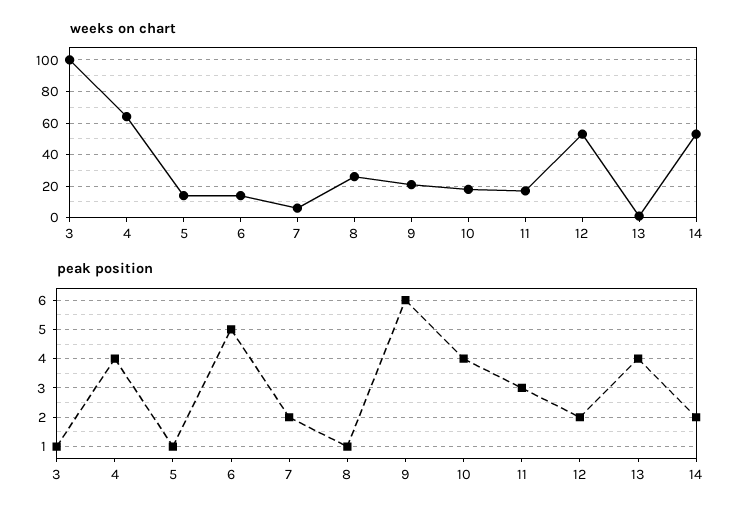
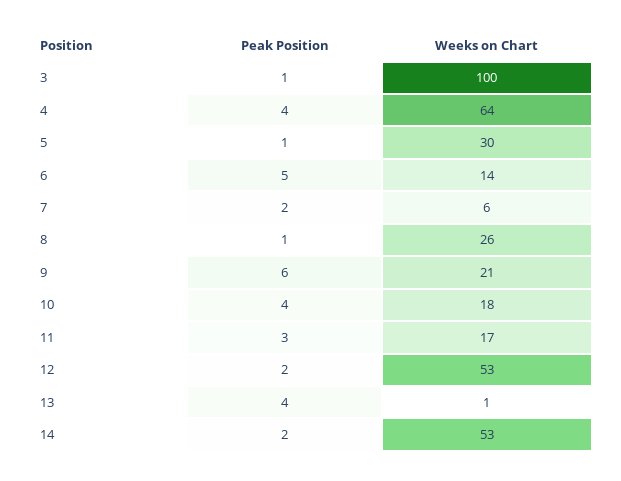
weeks on chart, 5: 15 -> 30

